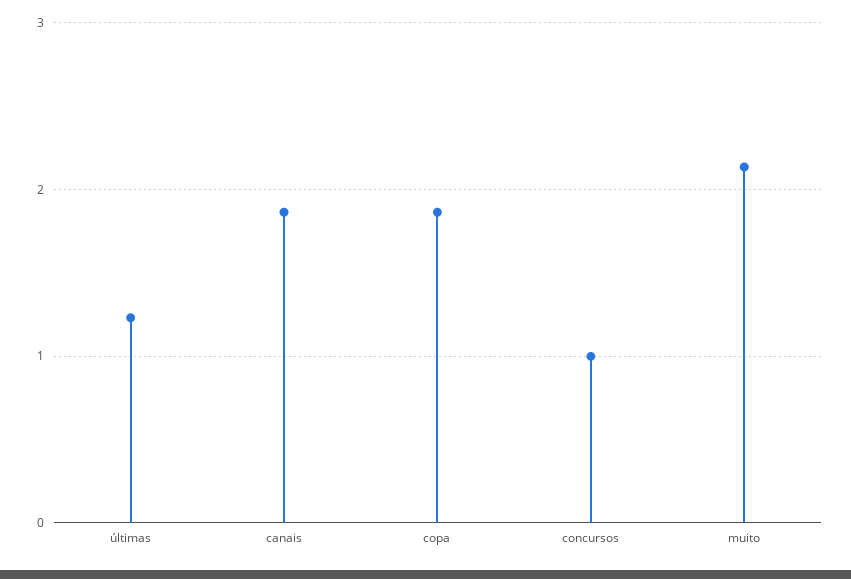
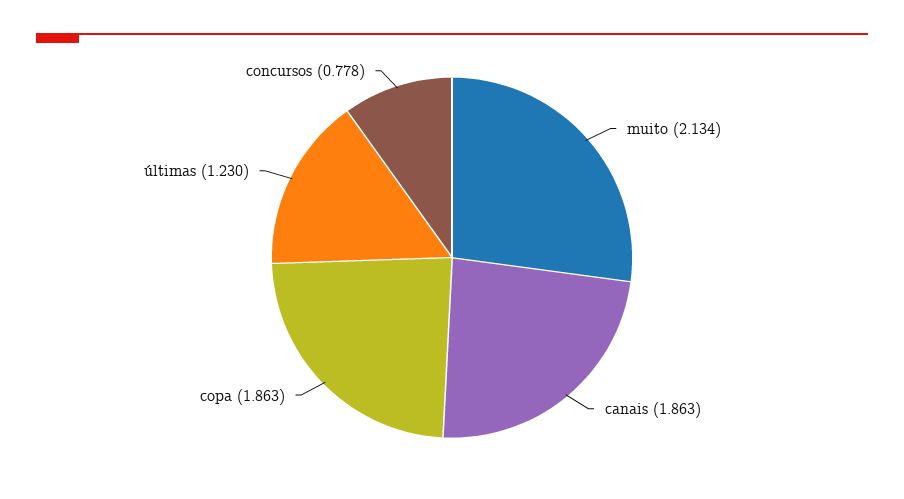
concursos: 1 -> 0.778

